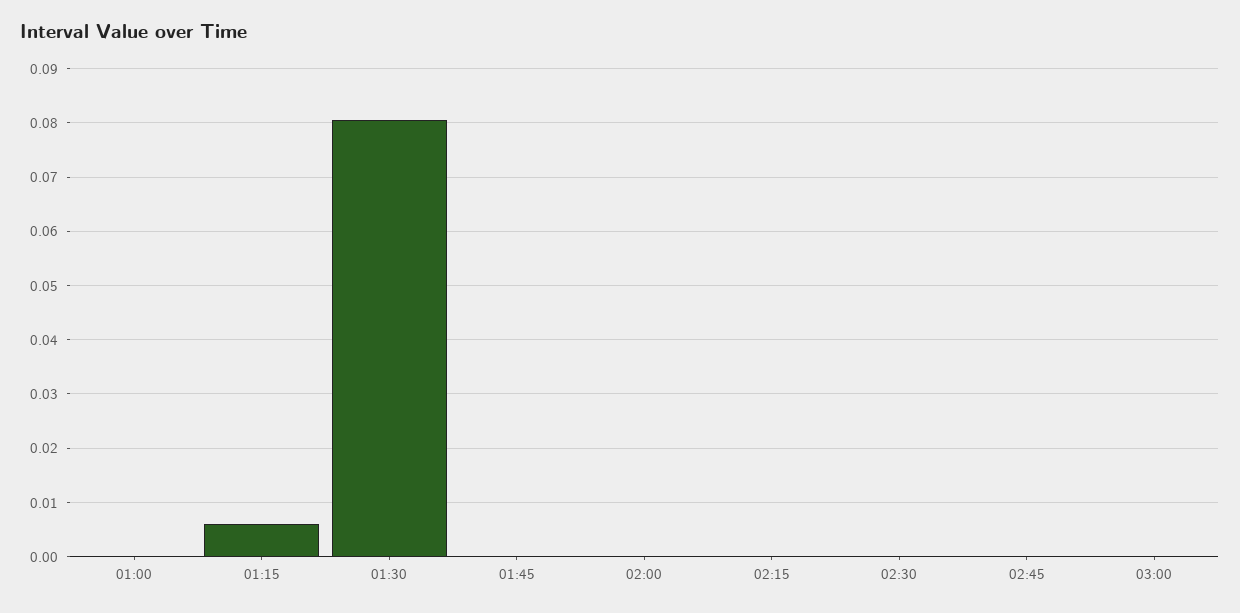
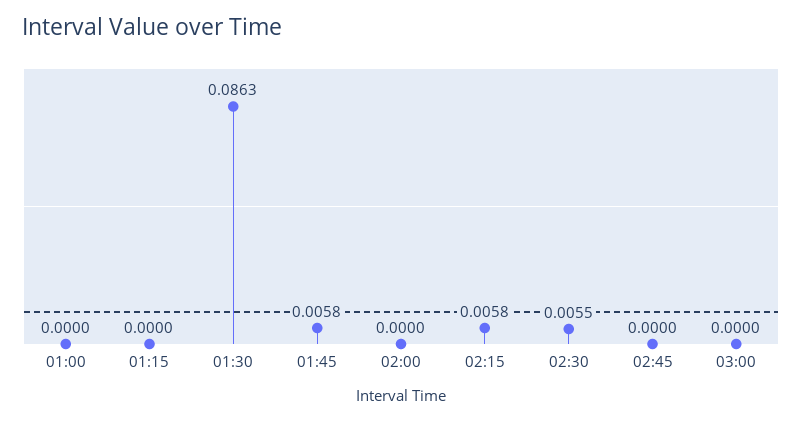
01:15: 0.006 -> 0
01:30: 0.08 -> 0.0863
01:45: 0 -> 0.0058
02:15: 0 -> 0.0058
02:30: 0 -> 0.0055

